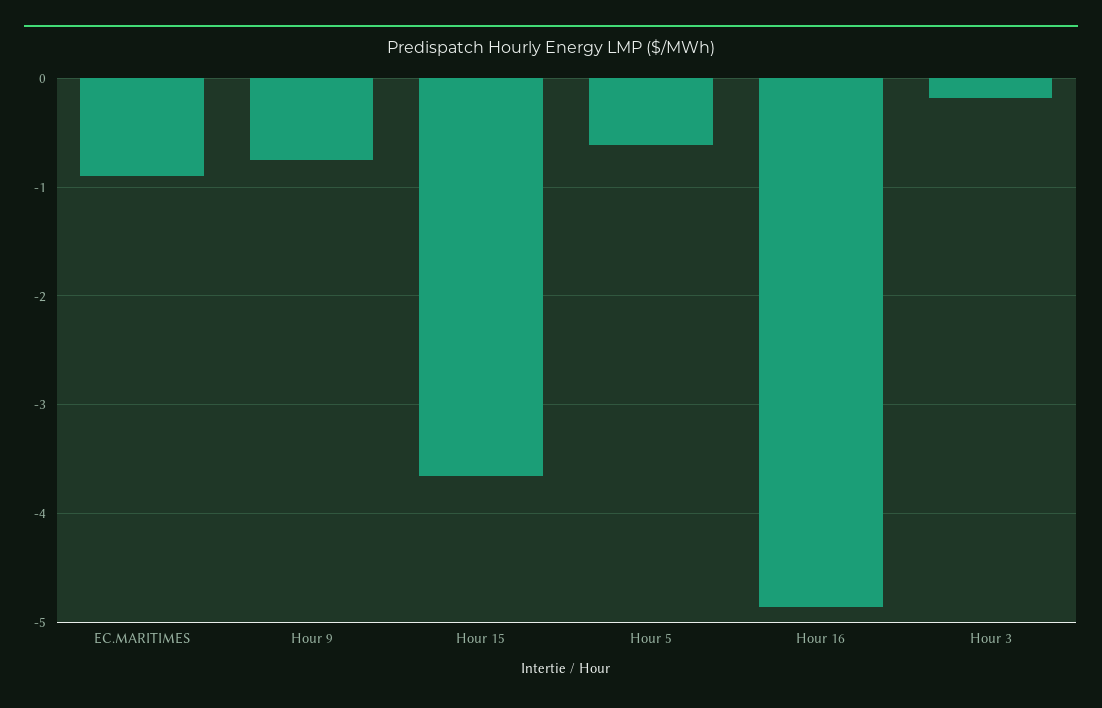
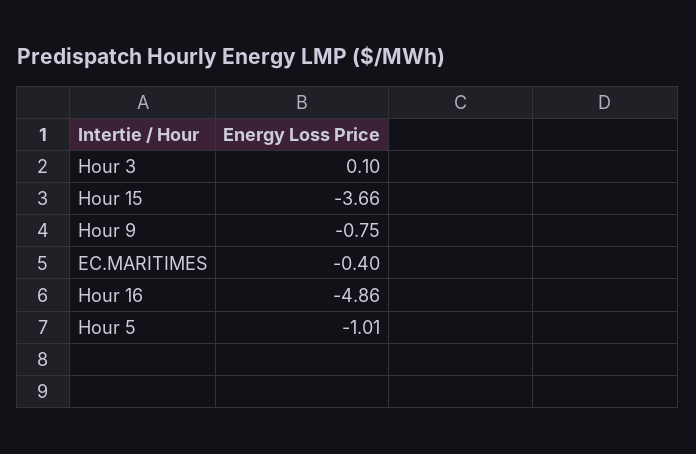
EC.MARITIMES: -0.9 -> -0.4
Hour 5: -0.6 -> -1.01
Hour 3: -0.2 -> 0.1

